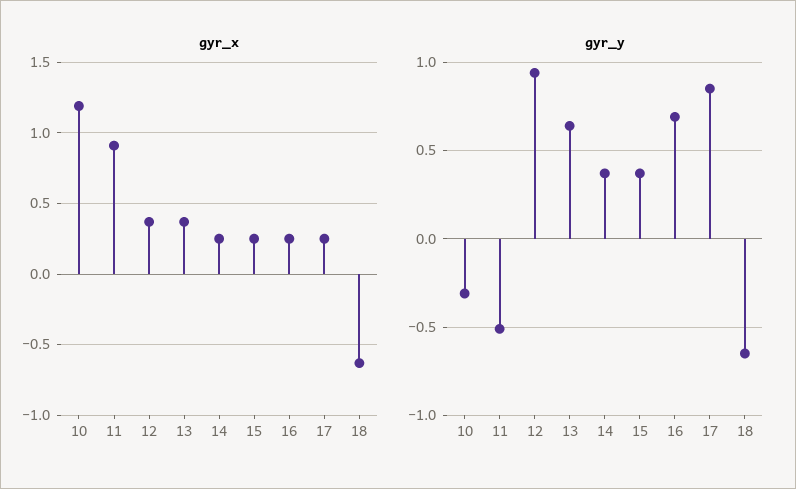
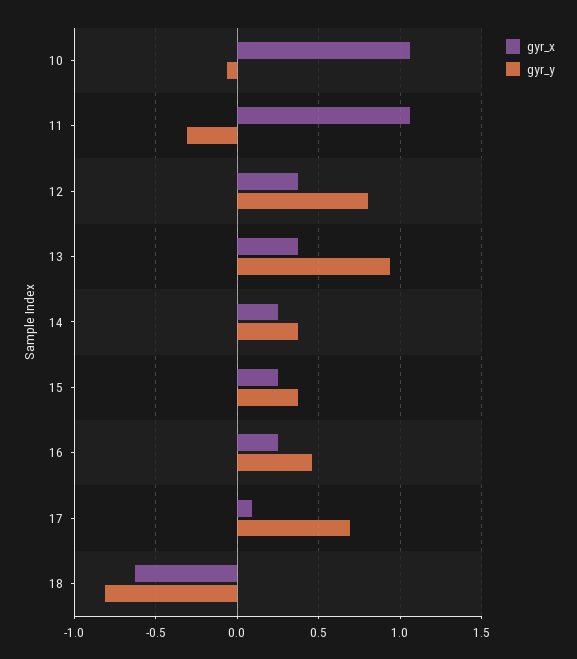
gyr_x, 10: 1.2 -> 1.05
gyr_x, 11: 0.9 -> 1.05
gyr_x, 17: 0.25 -> 0.1
gyr_y, 10: -0.3 -> -0.05
gyr_y, 11: -0.5 -> -0.3
gyr_y, 12: 0.95 -> 0.8
gyr_y, 13: 0.65 -> 0.95
gyr_y, 16: 0.7 -> 0.45
gyr_y, 17: 0.85 -> 0.7
gyr_y, 18: -0.65 -> -0.8

